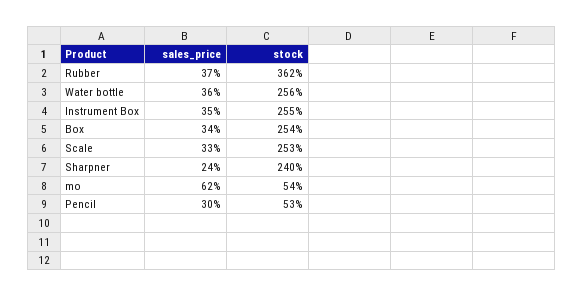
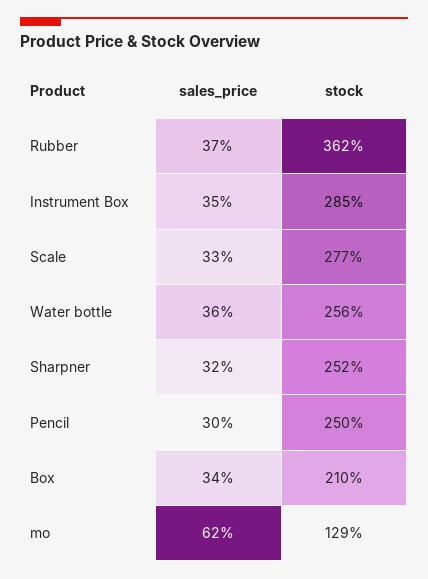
stock, Instrument Box: 255 -> 285
stock, Box: 254 -> 210
stock, Scale: 253 -> 277
sales_price, Sharpner: 24 -> 32
stock, Sharpner: 240 -> 252
stock, mo: 54 -> 129
stock, Pencil: 53 -> 250

